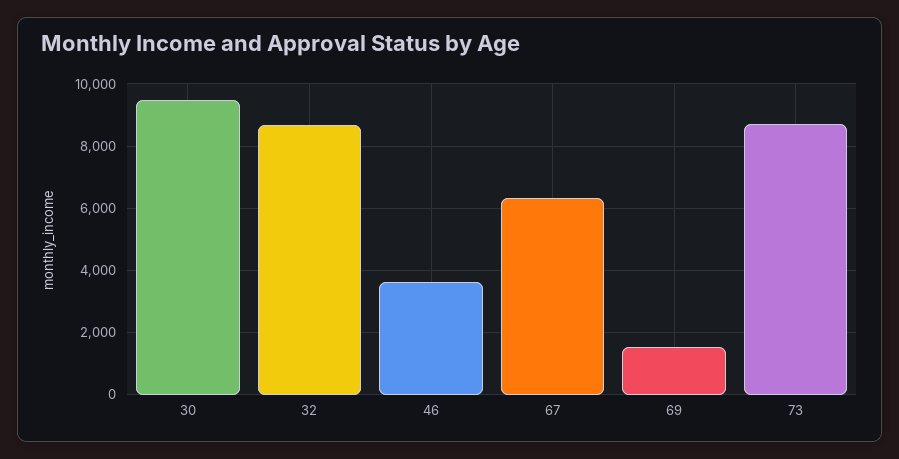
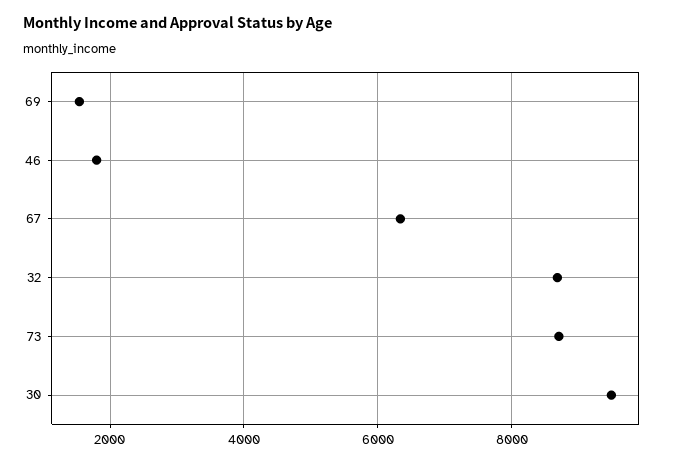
46: 3600 -> 1800

